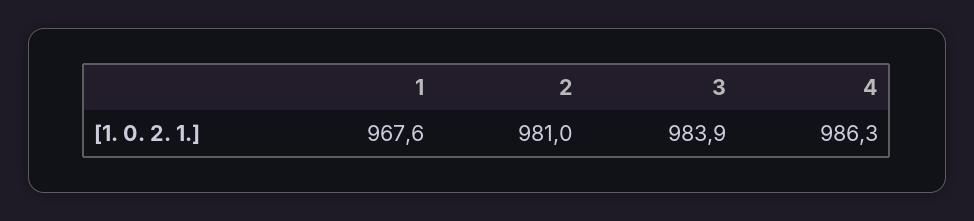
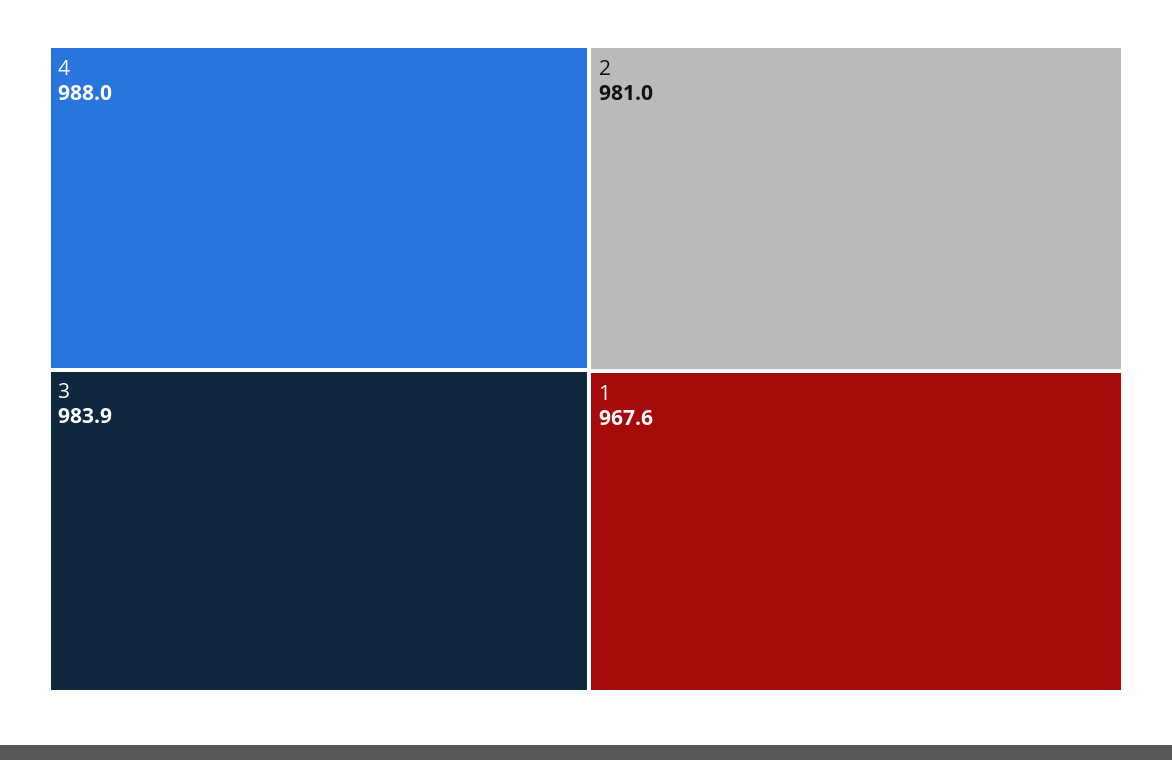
4: 986.3 -> 988

